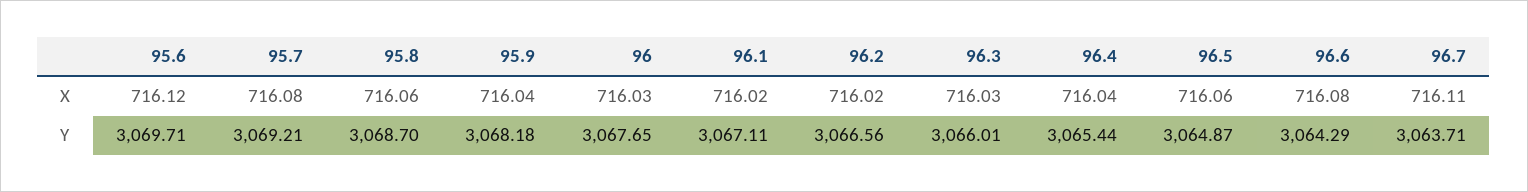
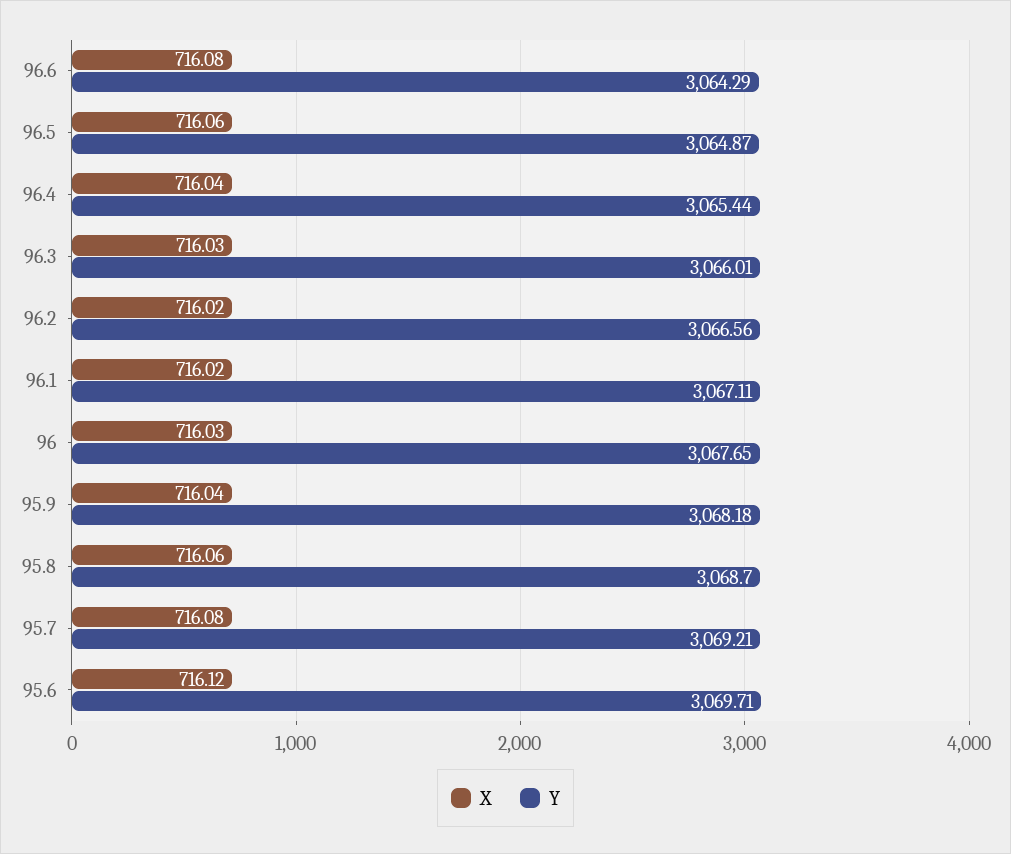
X, 96.7: 716.11 -> none
Y, 96.7: 3063.71 -> none

